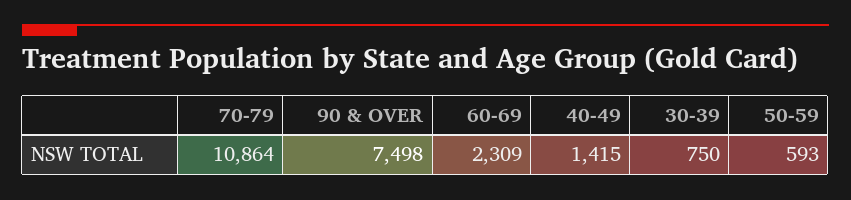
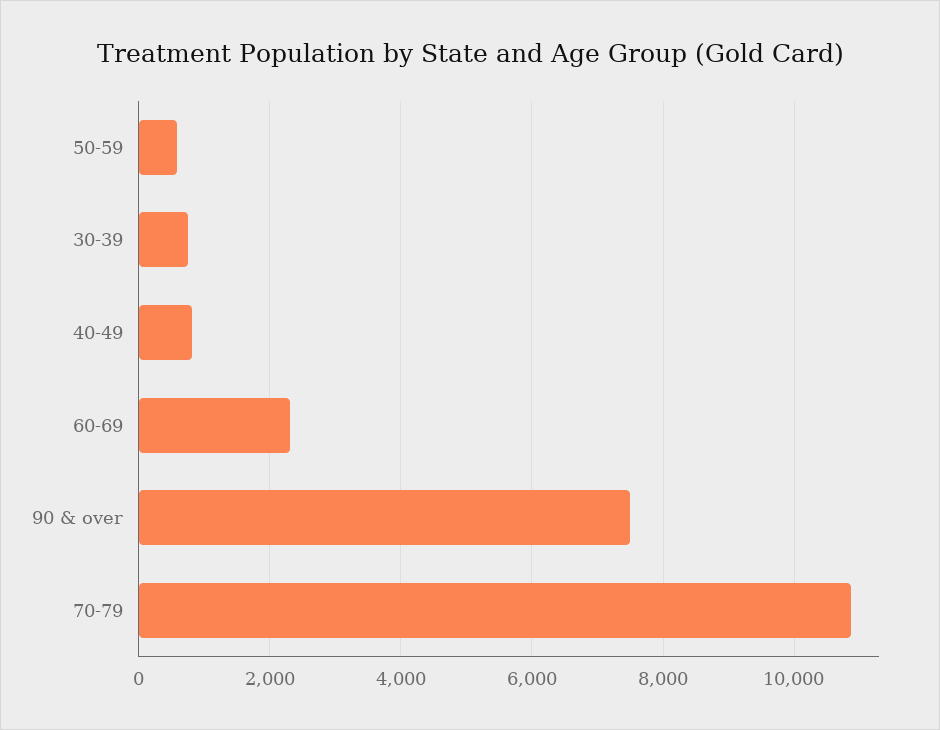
40-49: 1415 -> 800

